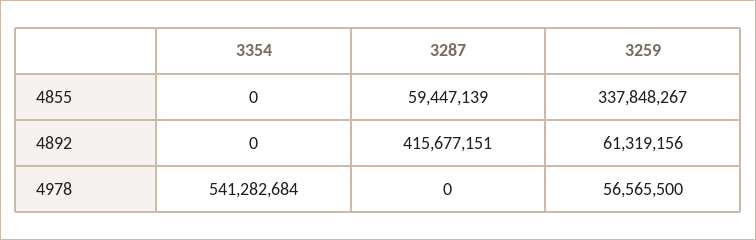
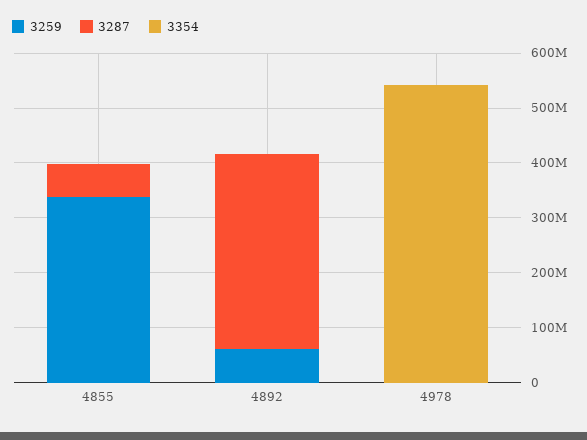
3287, 4892: 415677151 -> 360000000
3259, 4978: 56565500 -> 0

